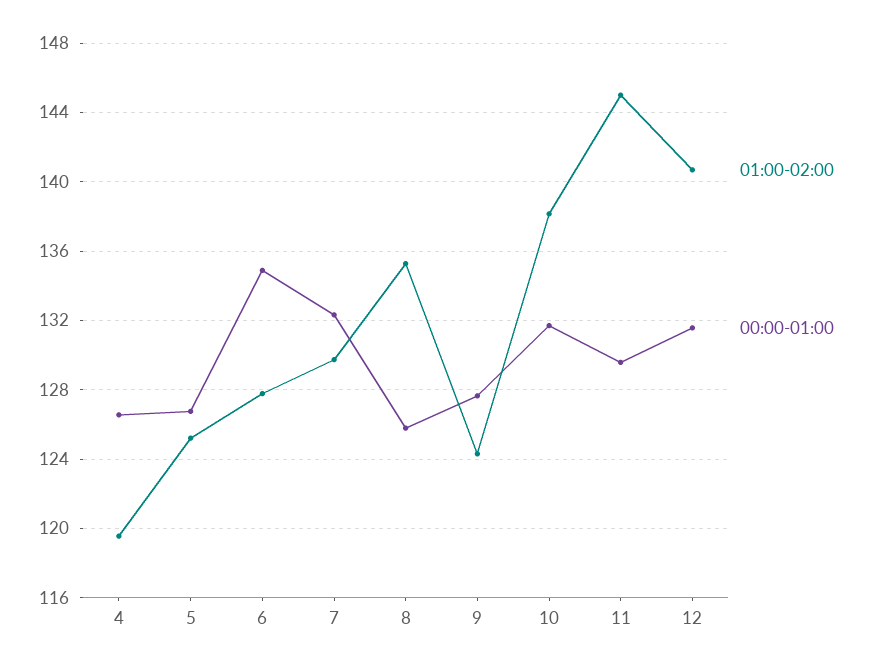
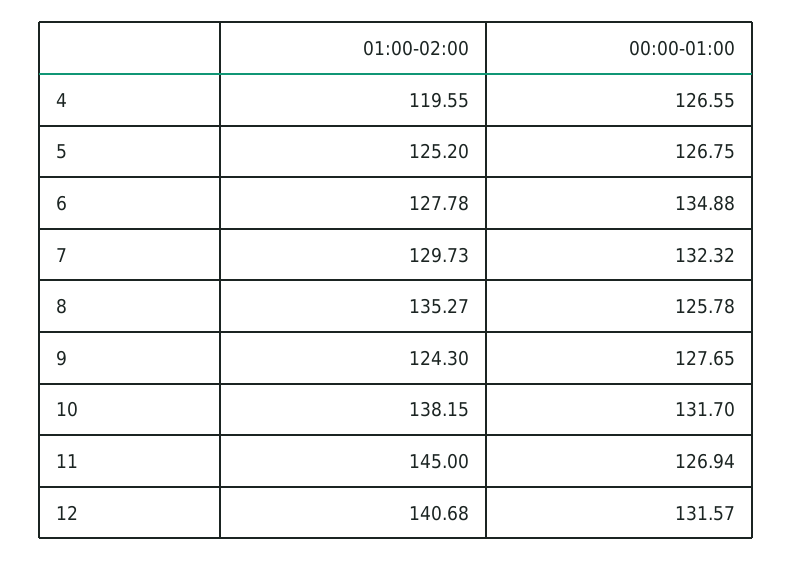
00:00-01:00, 11: 129.5 -> 126.94

